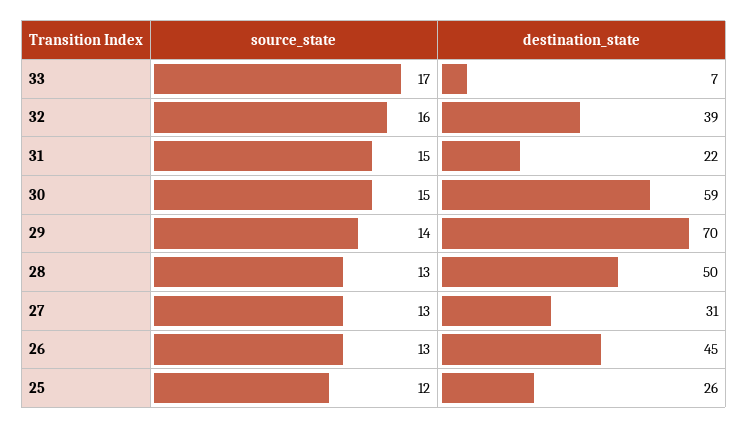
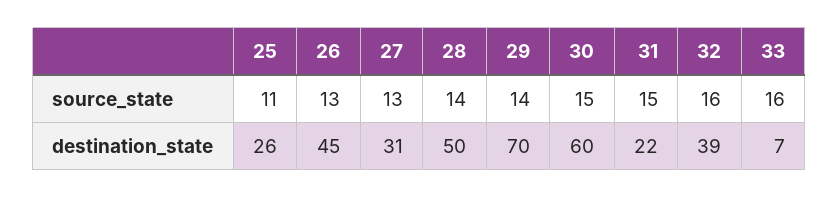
source_state, 33: 17 -> 16
destination_state, 30: 59 -> 60
source_state, 28: 13 -> 14
source_state, 25: 12 -> 11

